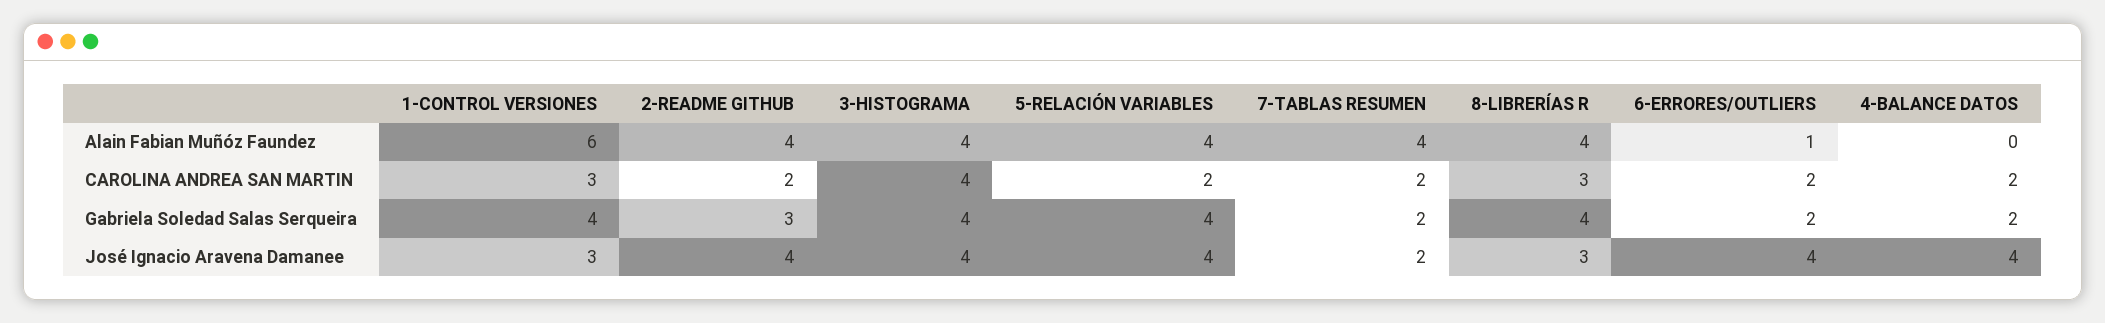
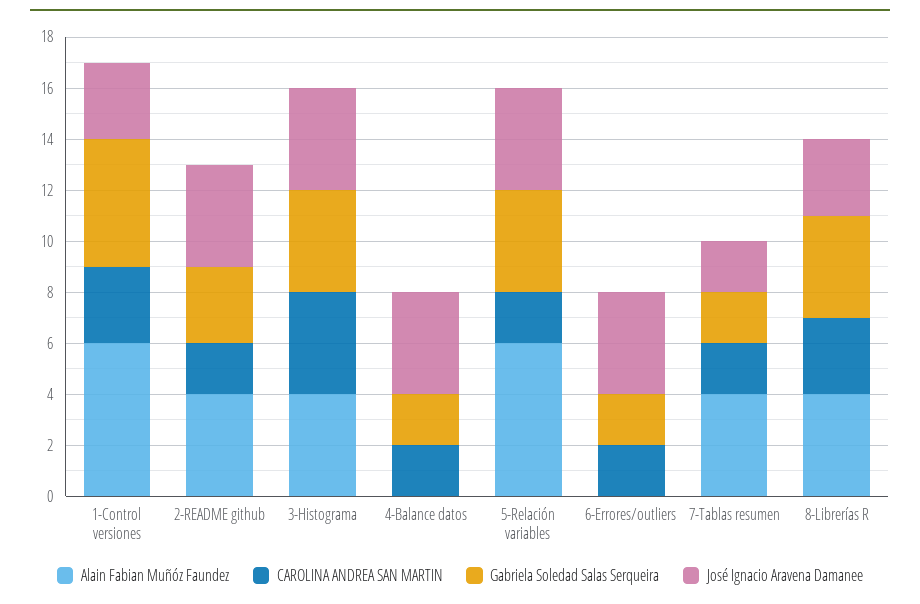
Alain Fabian Muñóz Faundez, 5-RELACIÓN VARIABLES: 4 -> 6
Alain Fabian Muñóz Faundez, 6-ERRORES/OUTLIERS: 1 -> 0
Gabriela Soledad Salas Serqueira, 1-CONTROL VERSIONES: 4 -> 5

